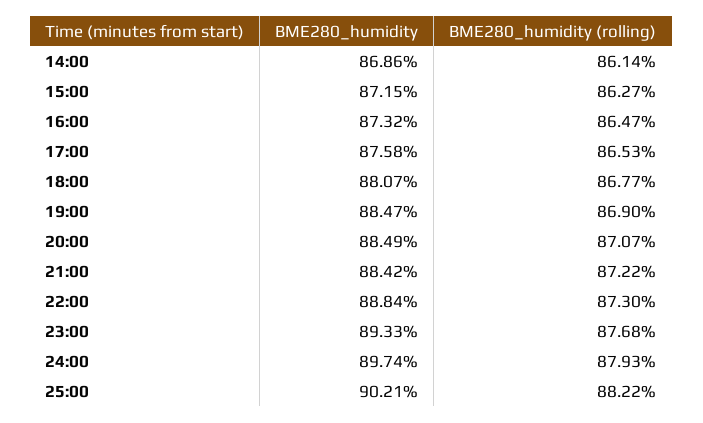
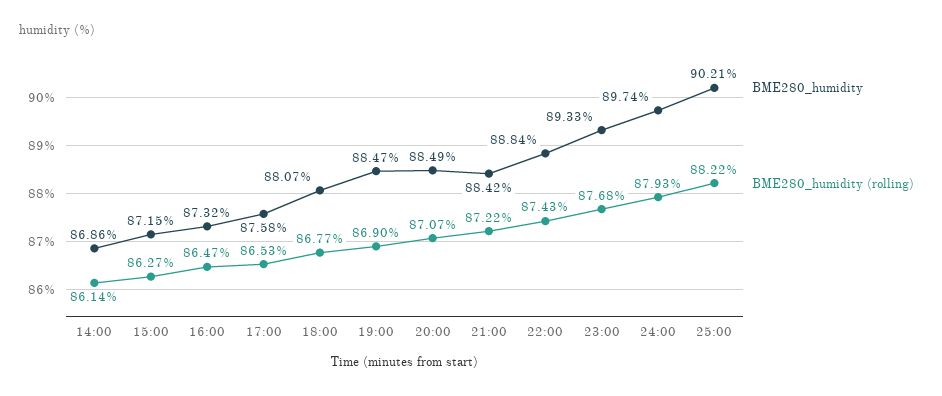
BME280_humidity (rolling), 22:00: 87.3 -> 87.43

